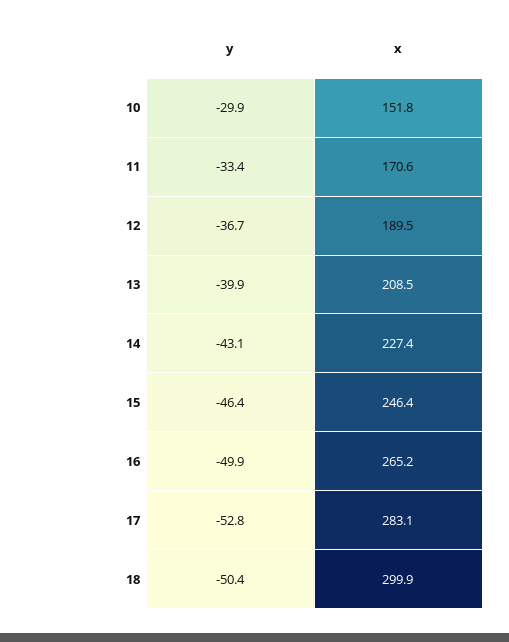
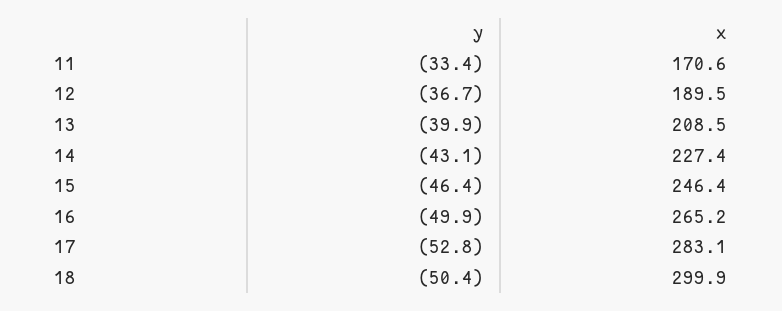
y, 10: -29.9 -> none
x, 10: 151.8 -> none

